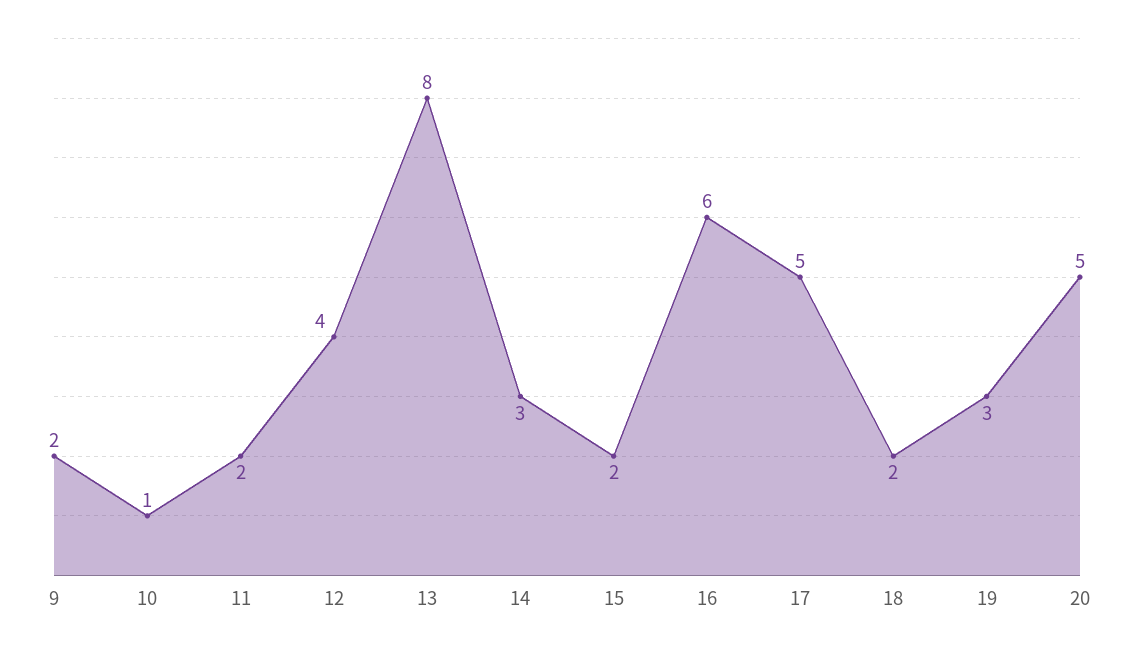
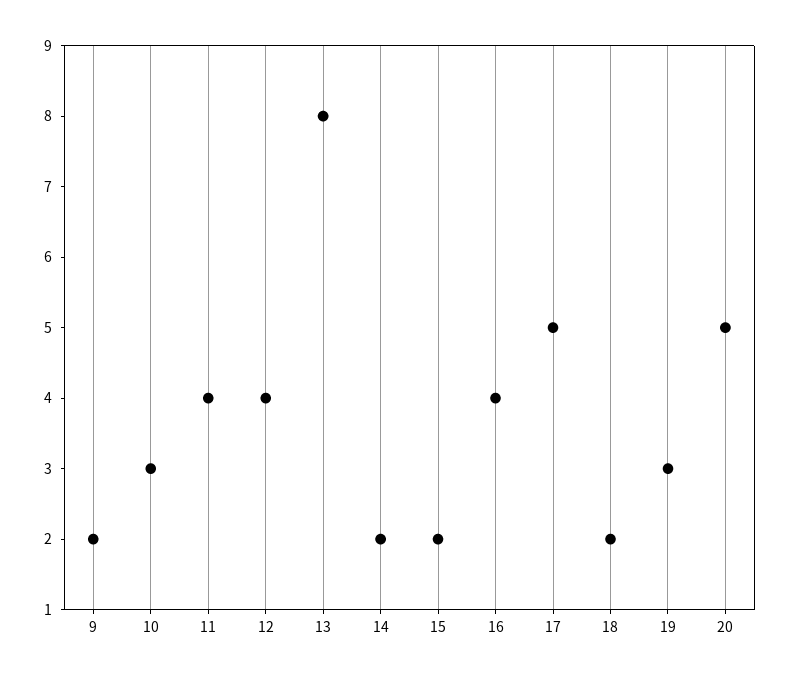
10: 1 -> 3
11: 2 -> 4
14: 3 -> 2
16: 6 -> 4

